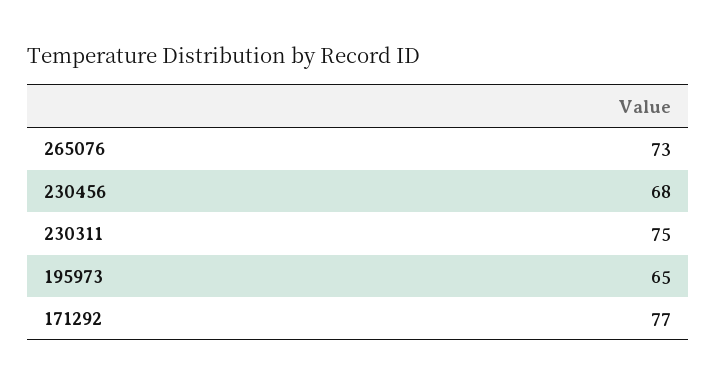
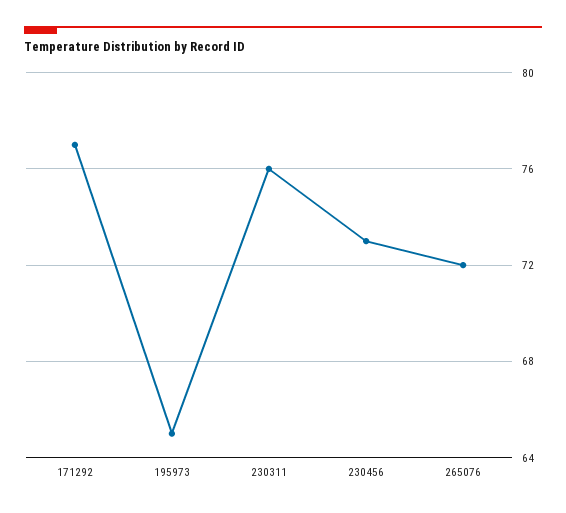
265076: 73 -> 72
230456: 68 -> 73
230311: 75 -> 76

